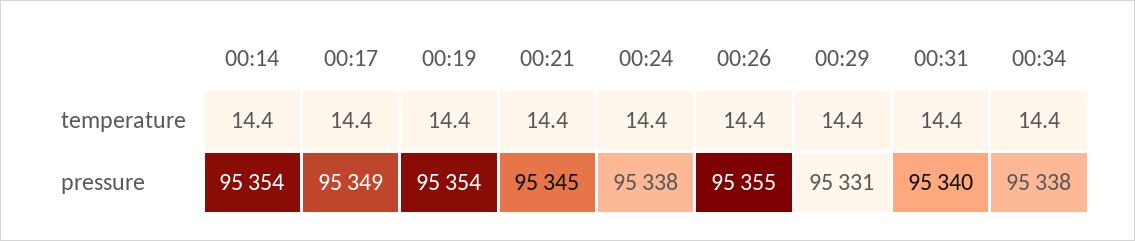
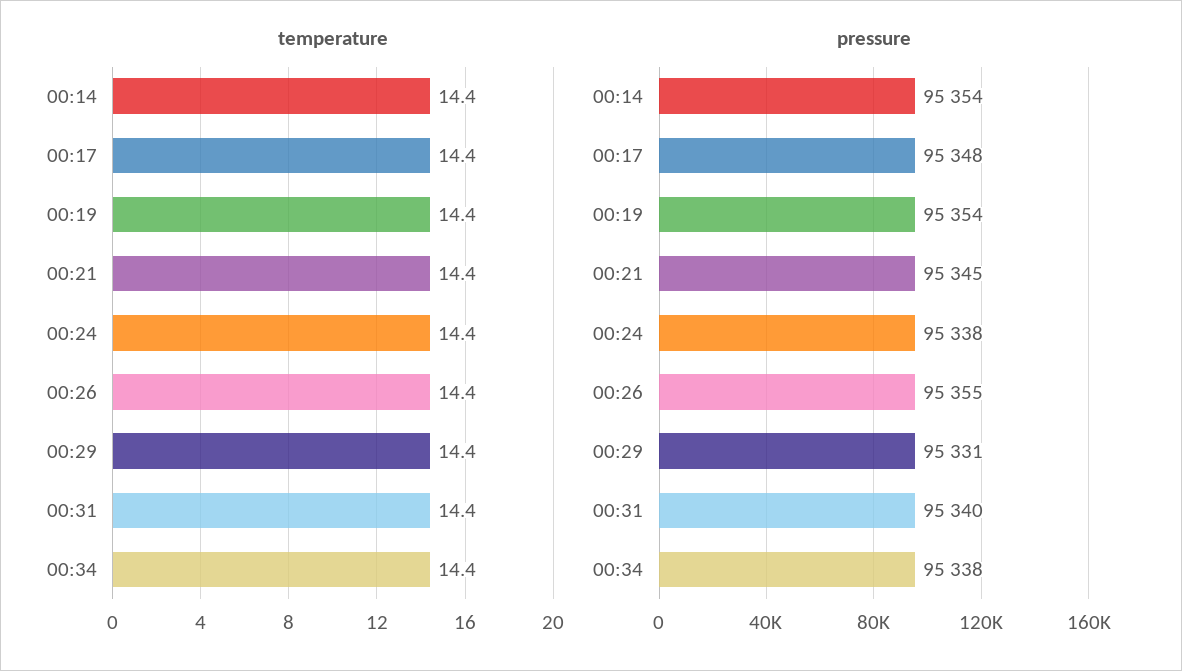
pressure, 00:17: 95349 -> 95348

